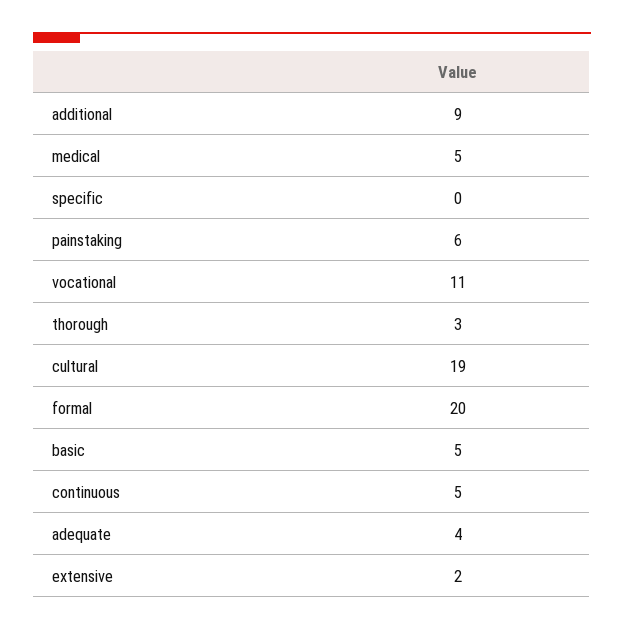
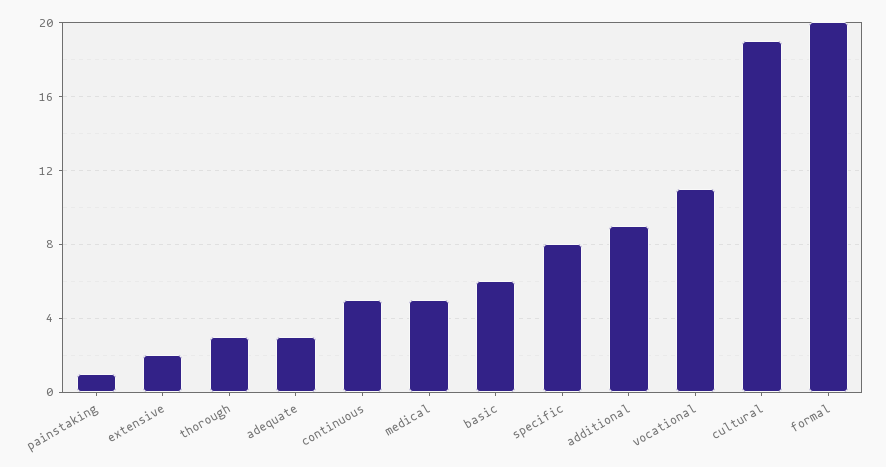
specific: 0 -> 8
painstaking: 6 -> 1
basic: 5 -> 6
adequate: 4 -> 3

